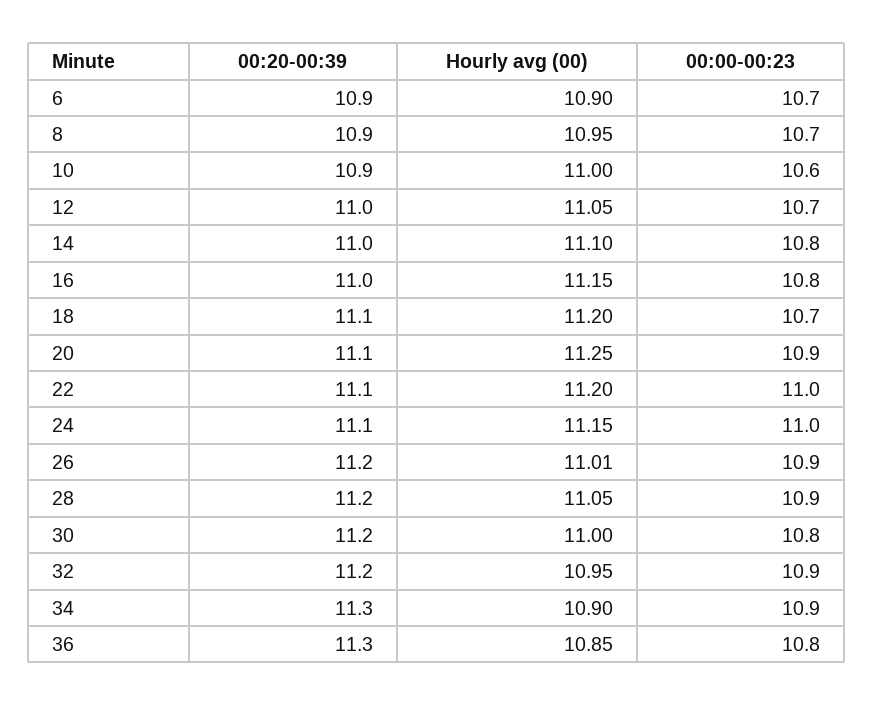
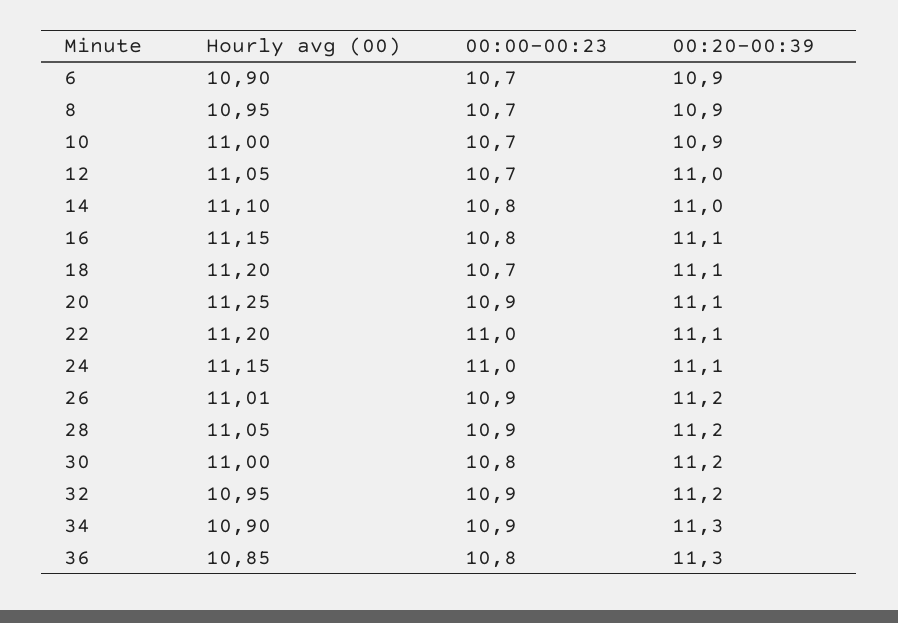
00:00-00:23, 10: 10.6 -> 10.7
00:20-00:39, 16: 11 -> 11.1

